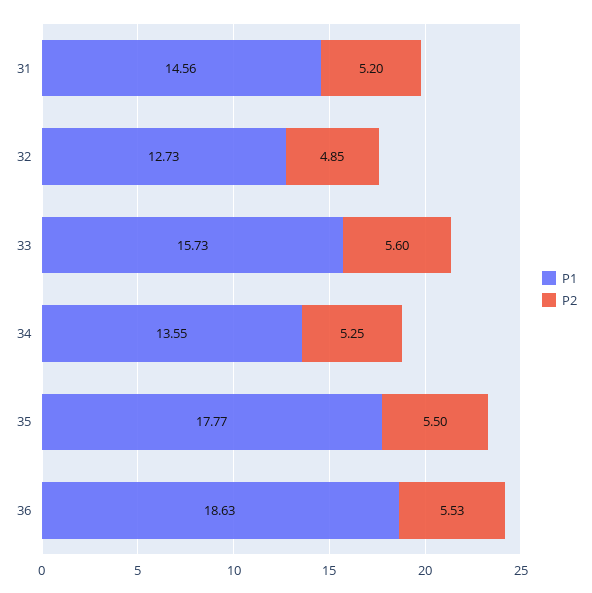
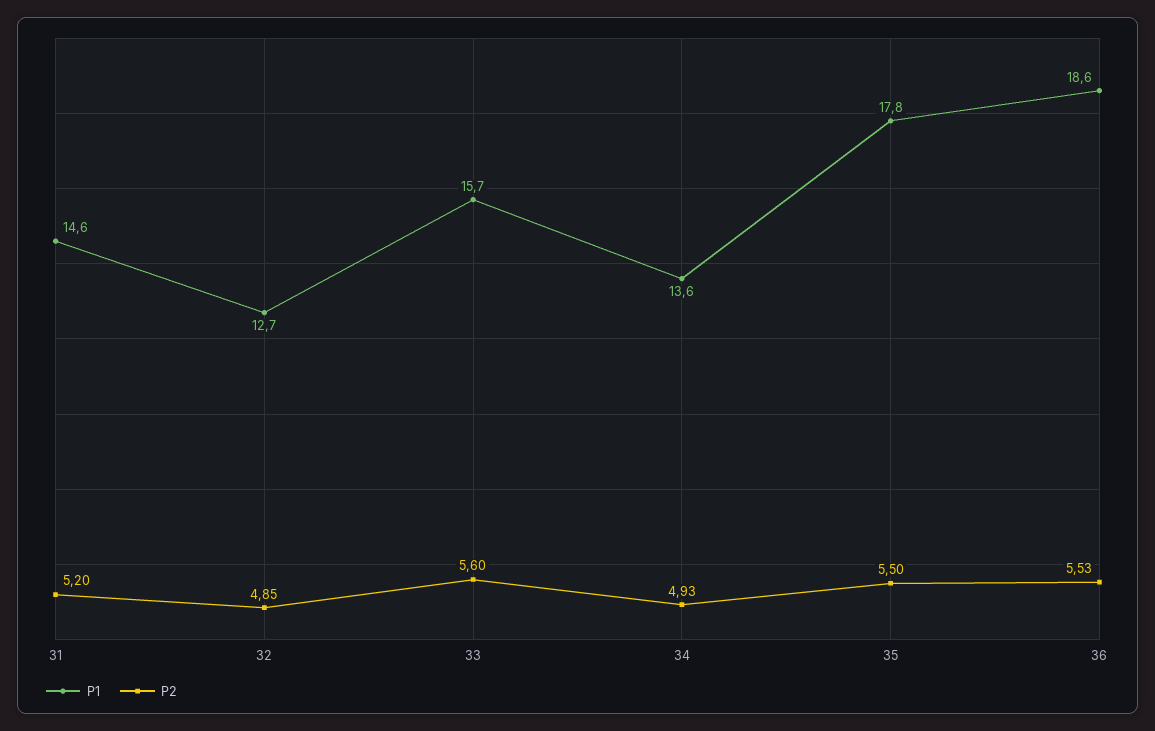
P2, 34: 5.25 -> 4.93

